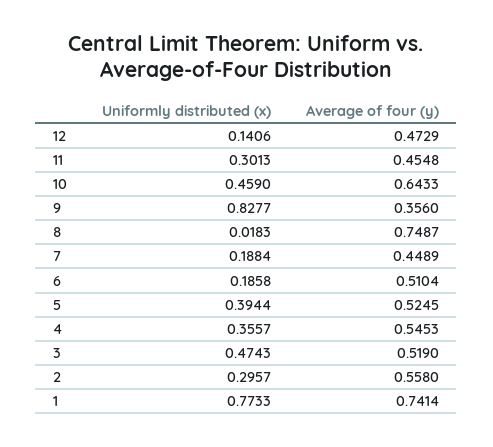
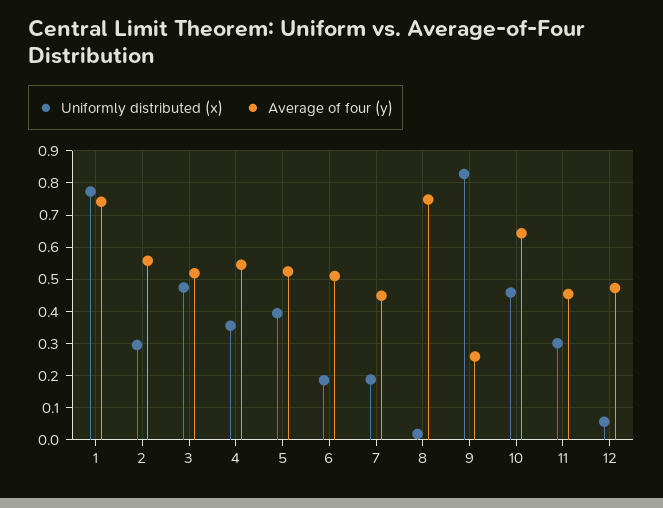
Uniformly distributed (x), 12: 0.1406 -> 0.06
Average of four (y), 9: 0.356 -> 0.26

